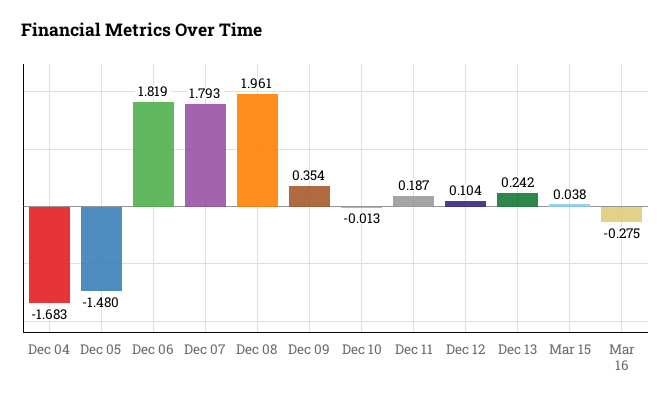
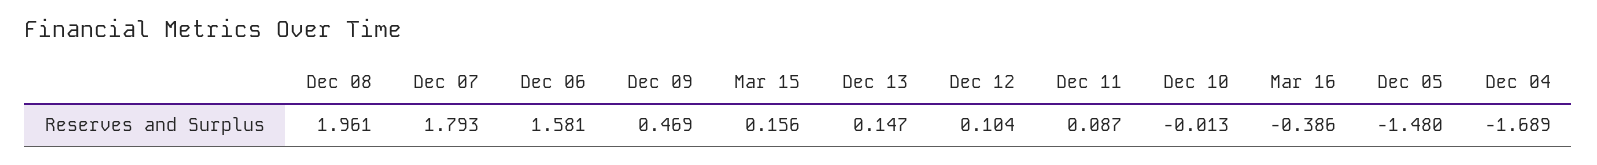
Dec 04: -1.683 -> -1.689
Dec 06: 1.819 -> 1.581
Dec 09: 0.354 -> 0.469
Dec 11: 0.187 -> 0.087
Dec 13: 0.242 -> 0.147
Mar 15: 0.038 -> 0.156
Mar 16: -0.275 -> -0.386

